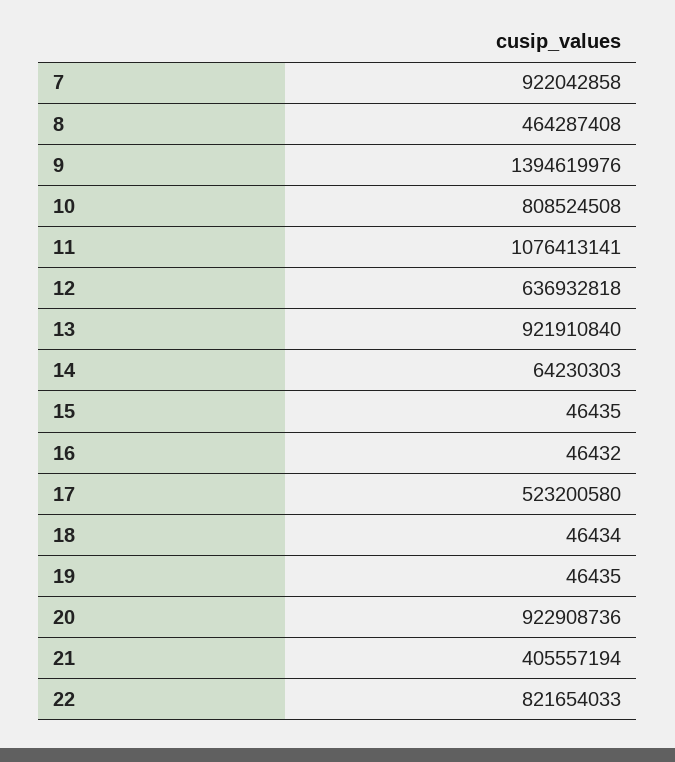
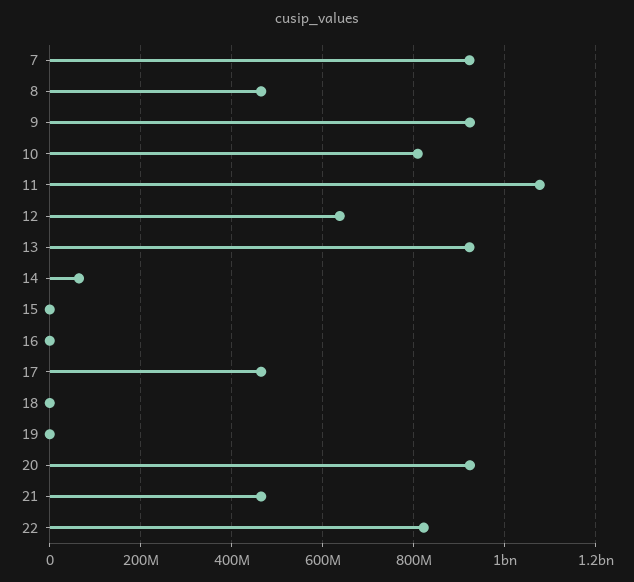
9: 1394619976 -> 920000000
17: 523200580 -> 460000000
21: 405557194 -> 460000000

